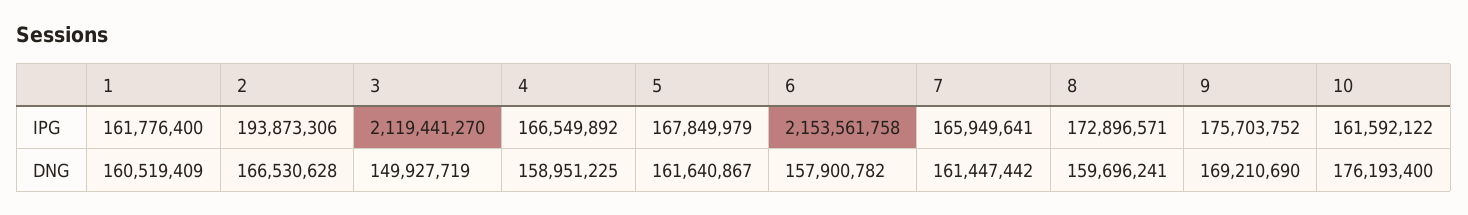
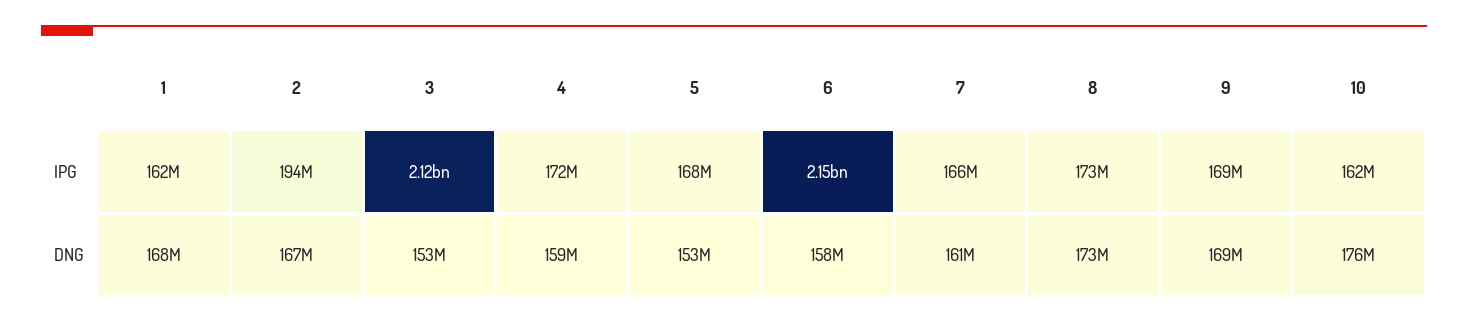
4, IPG: 166549892 -> 172000000
9, IPG: 175703752 -> 169000000
1, DNG: 160519409 -> 168000000
3, DNG: 149927719 -> 153000000
5, DNG: 161640867 -> 153000000
8, DNG: 159696241 -> 173000000

